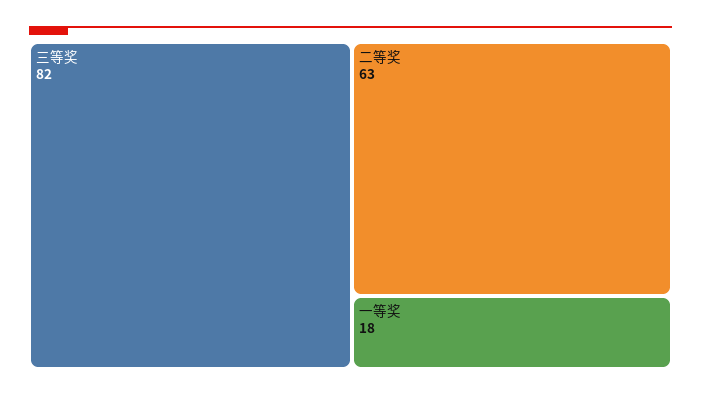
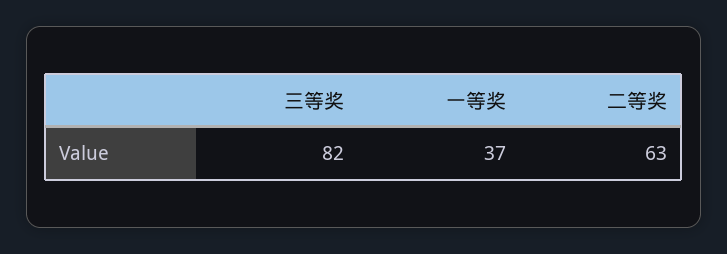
一等奖: 18 -> 37

